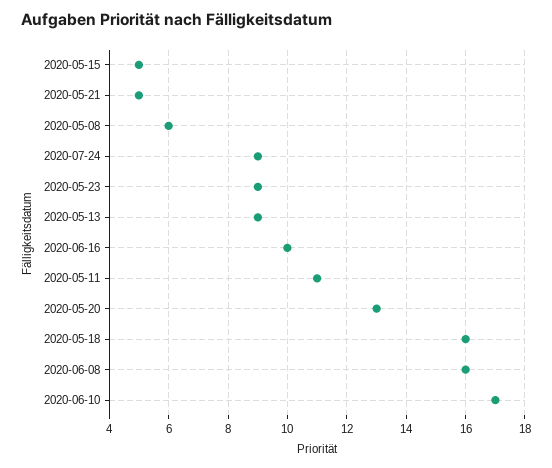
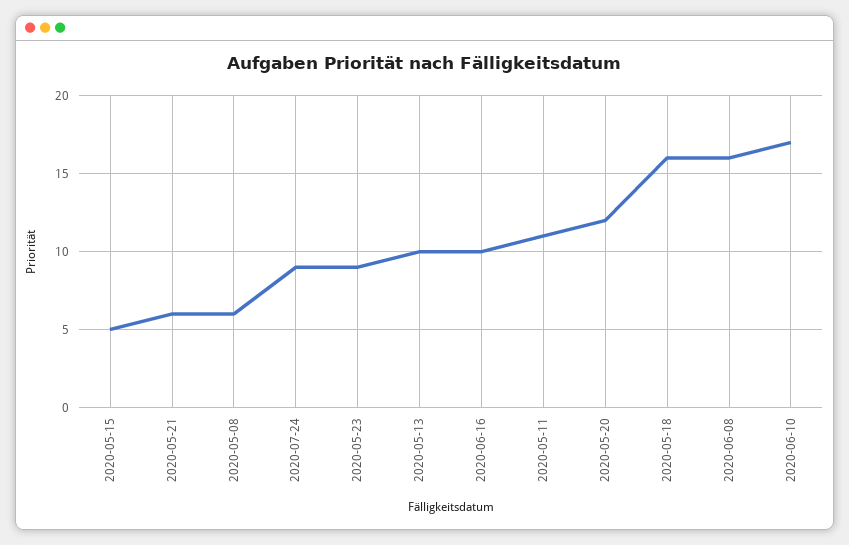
2020-05-21: 5 -> 6
2020-05-13: 9 -> 10
2020-05-20: 13 -> 12

